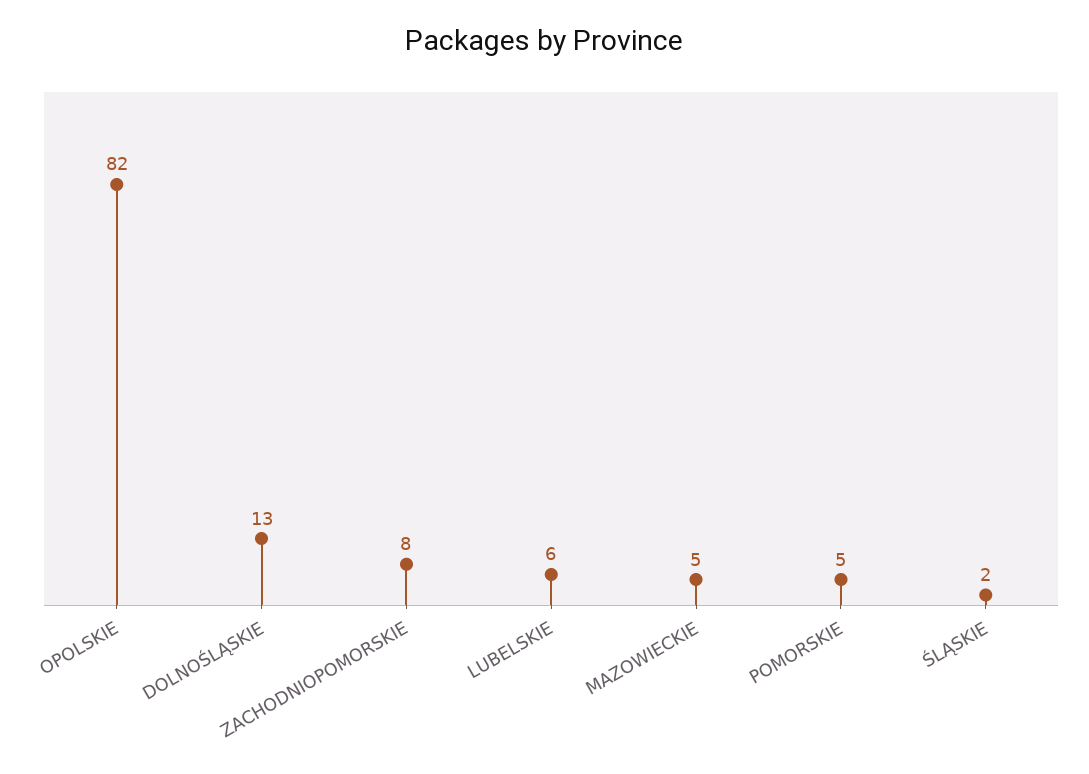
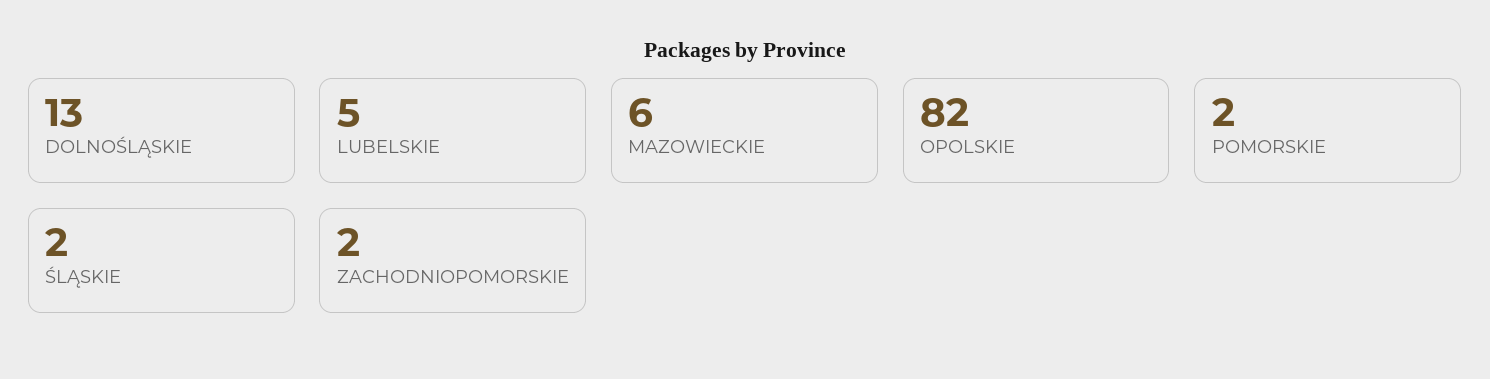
ZACHODNIOPOMORSKIE: 8 -> 2
LUBELSKIE: 6 -> 5
MAZOWIECKIE: 5 -> 6
POMORSKIE: 5 -> 2

